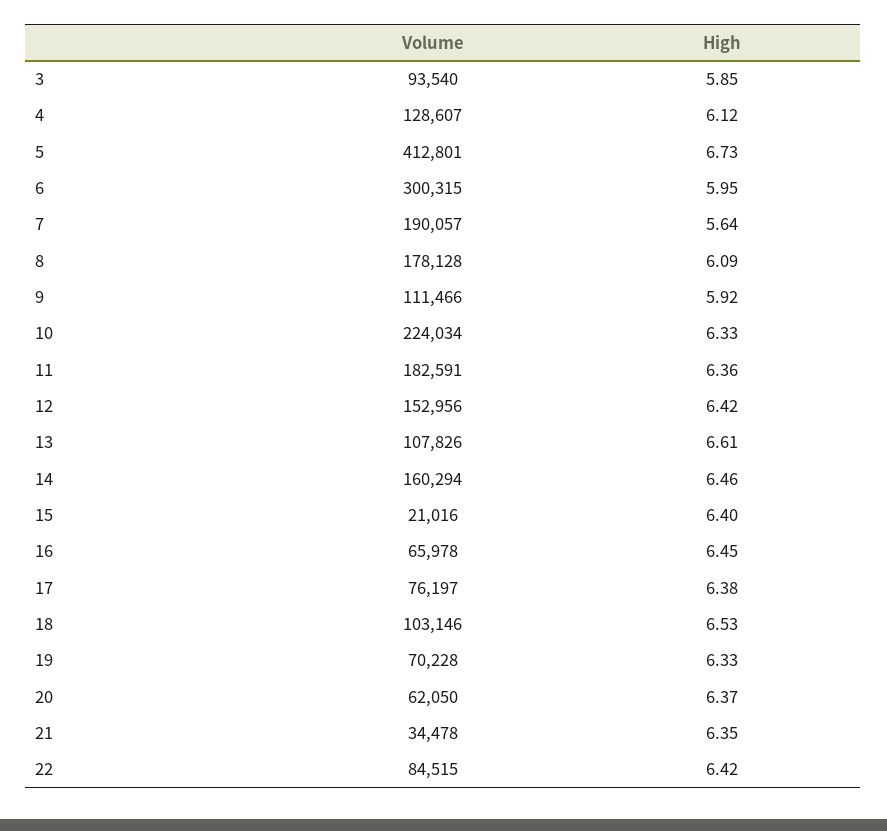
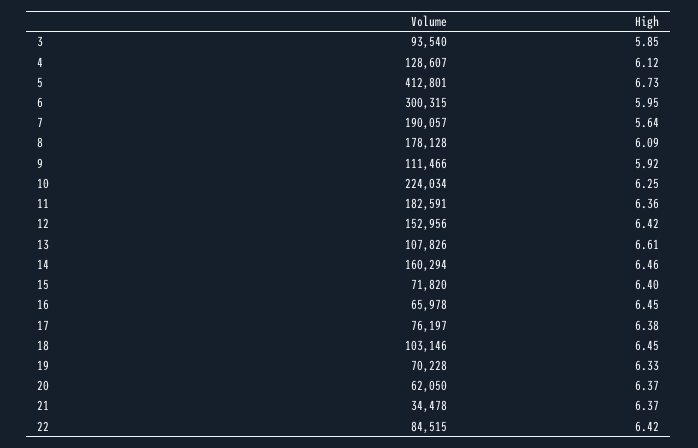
High, 10: 6.33 -> 6.25
Volume, 15: 21016 -> 71820
High, 18: 6.53 -> 6.45
High, 21: 6.35 -> 6.37

